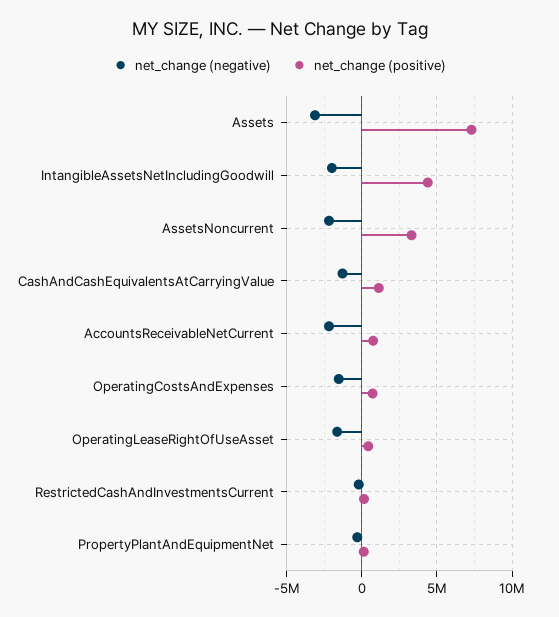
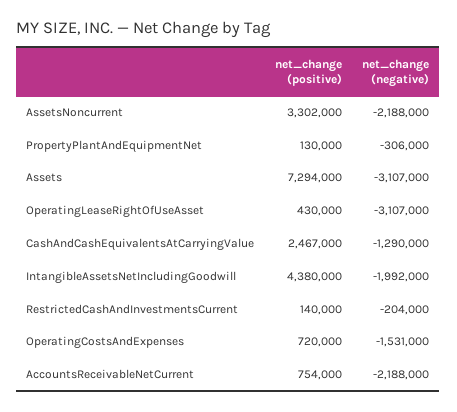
net_change (positive), CashAndCashEquivalentsAtCarryingValue: 1000000 -> 2467000
net_change (negative), OperatingLeaseRightOfUseAsset: -1500000 -> -3107000

